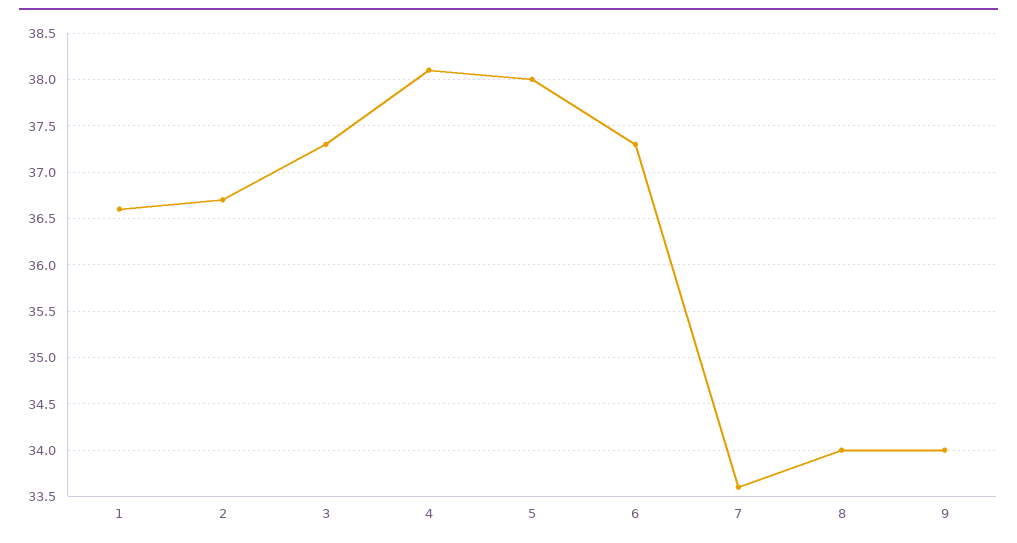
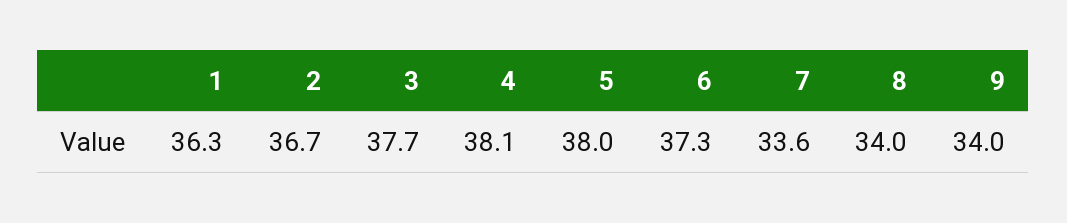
1: 36.6 -> 36.3
3: 37.3 -> 37.7

